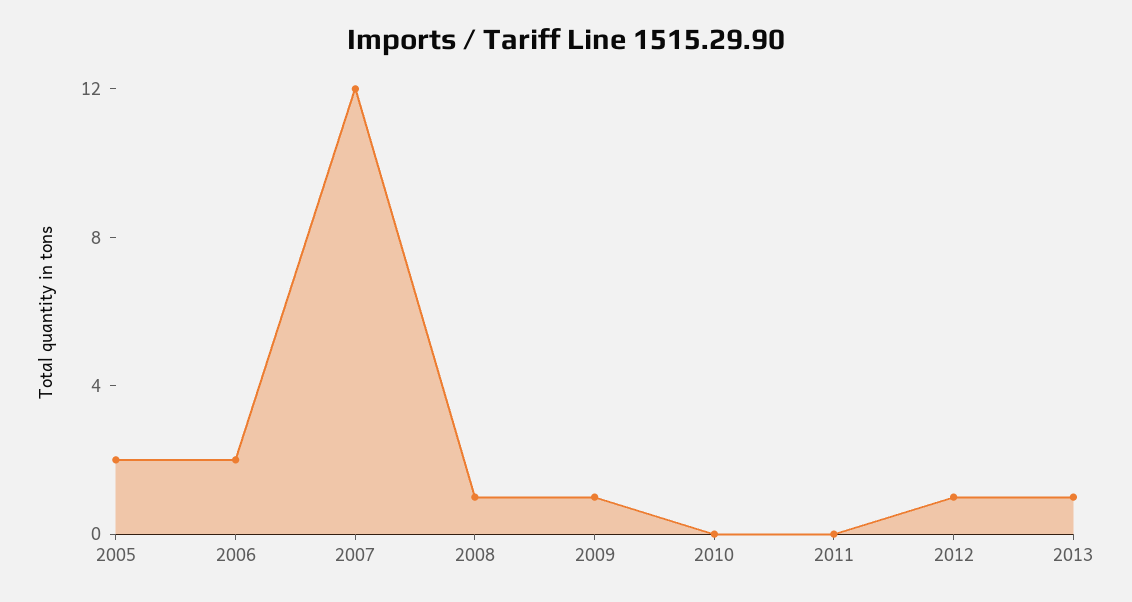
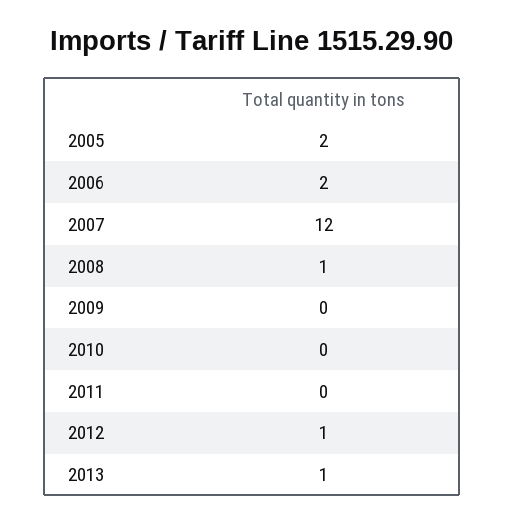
2009: 1 -> 0

